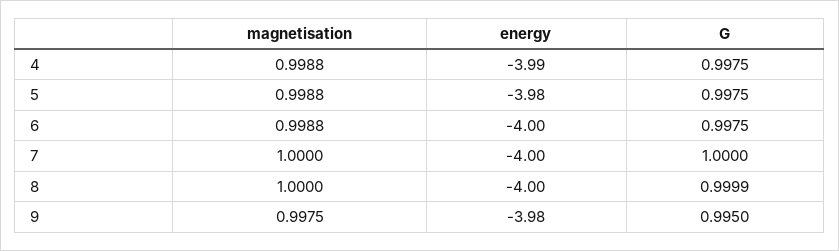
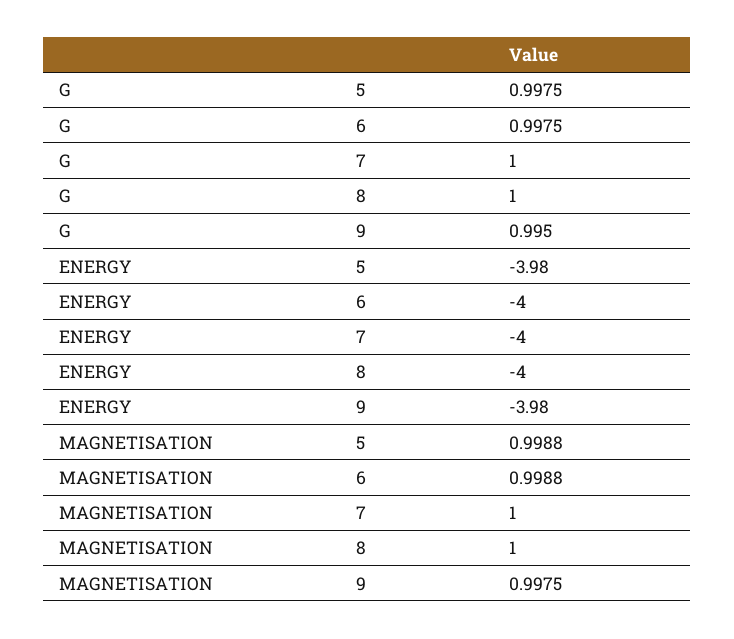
magnetisation, 4: 0.9988 -> none
energy, 4: -3.99 -> none
G, 4: 0.9975 -> none
G, 8: 0.9999 -> 1

